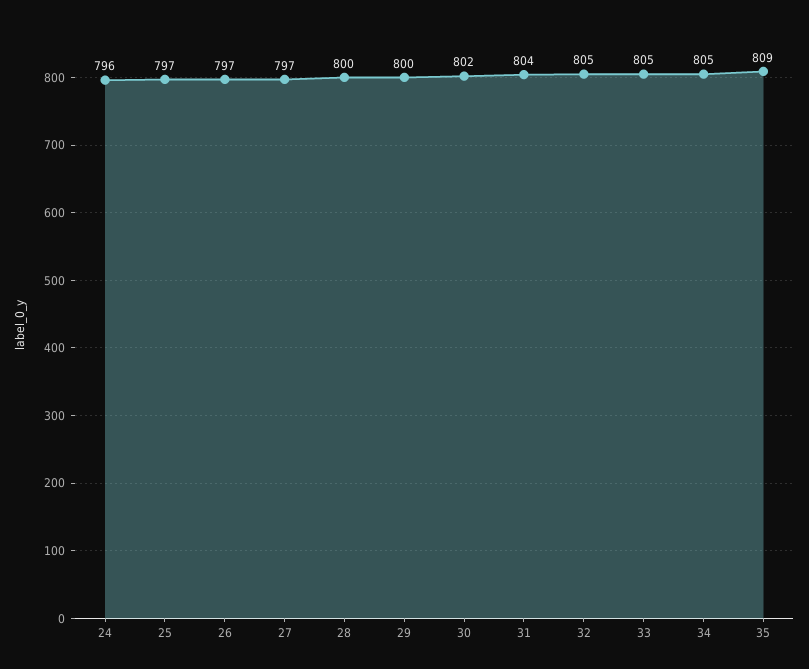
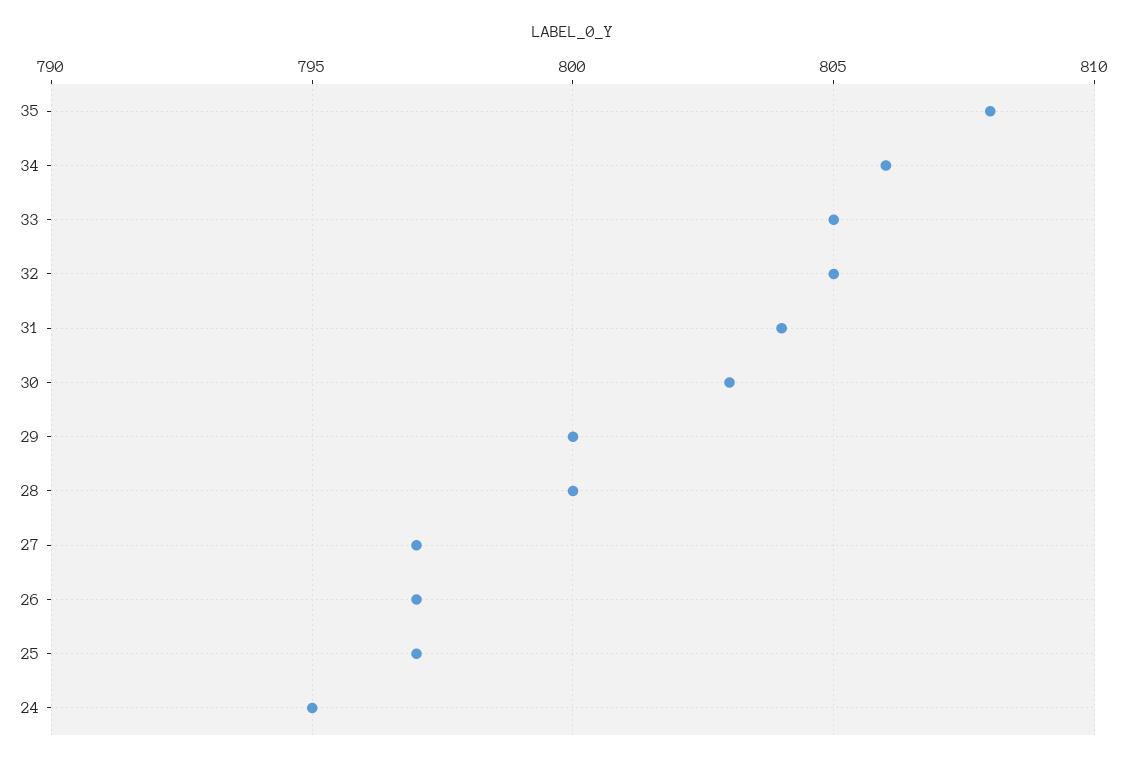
24: 796 -> 795
30: 802 -> 803
34: 805 -> 806
35: 809 -> 808

